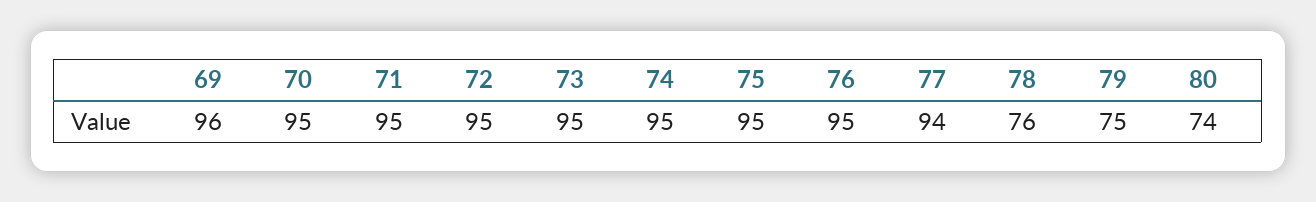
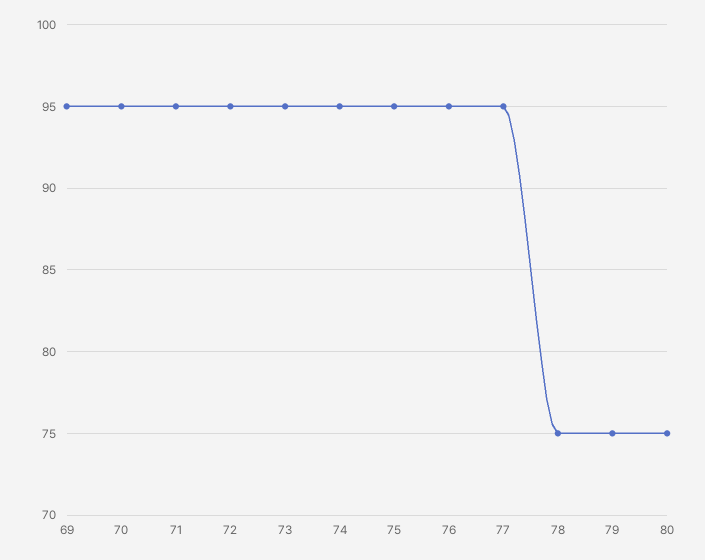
69: 96 -> 95
77: 94 -> 95
78: 76 -> 75
80: 74 -> 75

